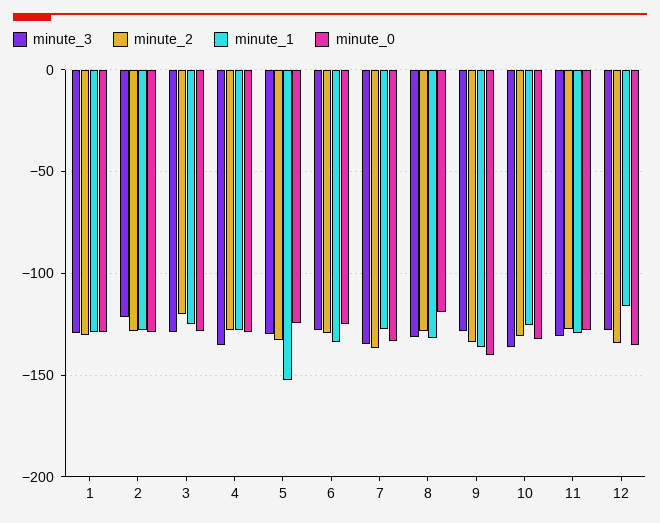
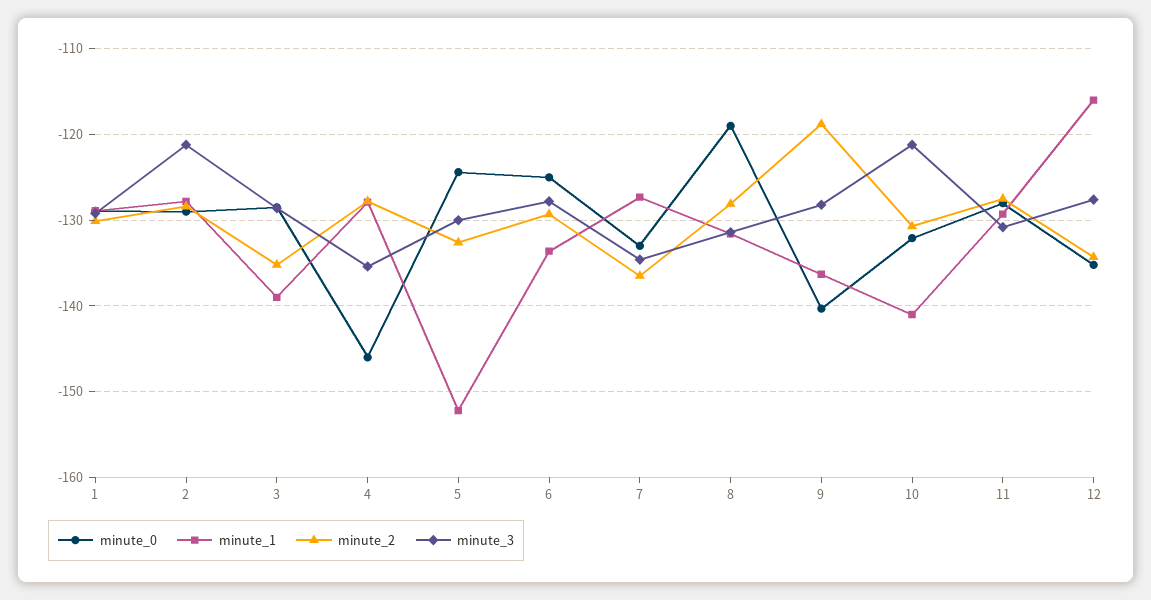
minute_2, 3: -120 -> -135
minute_1, 3: -125 -> -139
minute_0, 4: -130 -> -146
minute_2, 9: -135 -> -119
minute_3, 10: -135 -> -121
minute_1, 10: -125 -> -141

